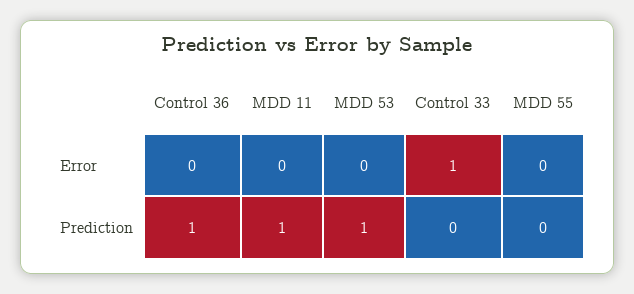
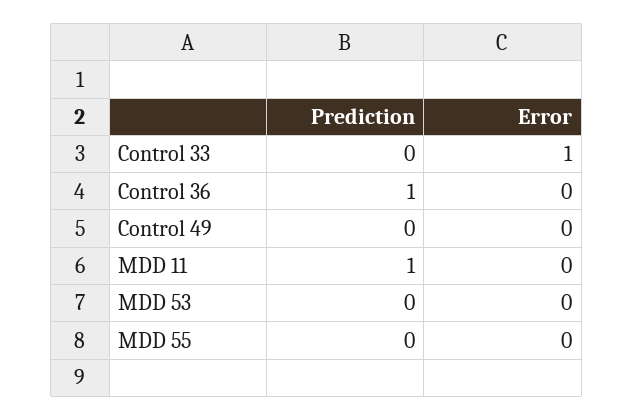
MDD 53, Prediction: 1 -> 0
Control 49, Prediction: none -> 0
Control 49, Error: none -> 0

